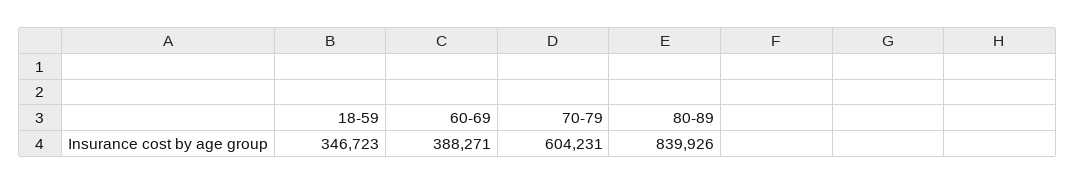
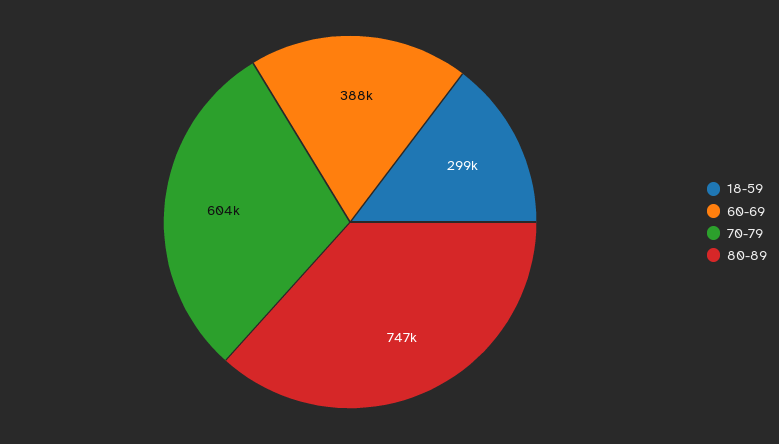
18-59: 346723 -> 299000
80-89: 839926 -> 747000

